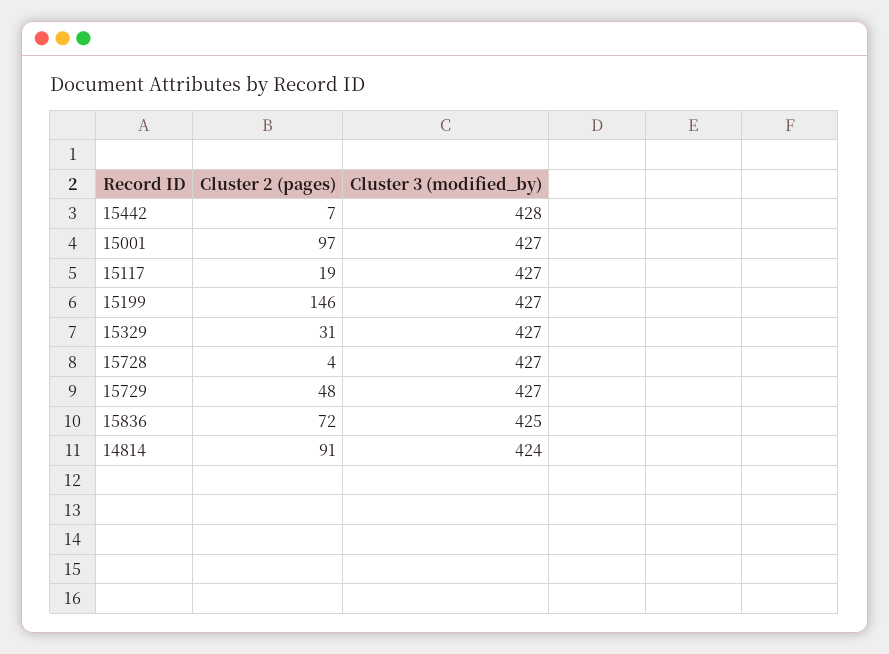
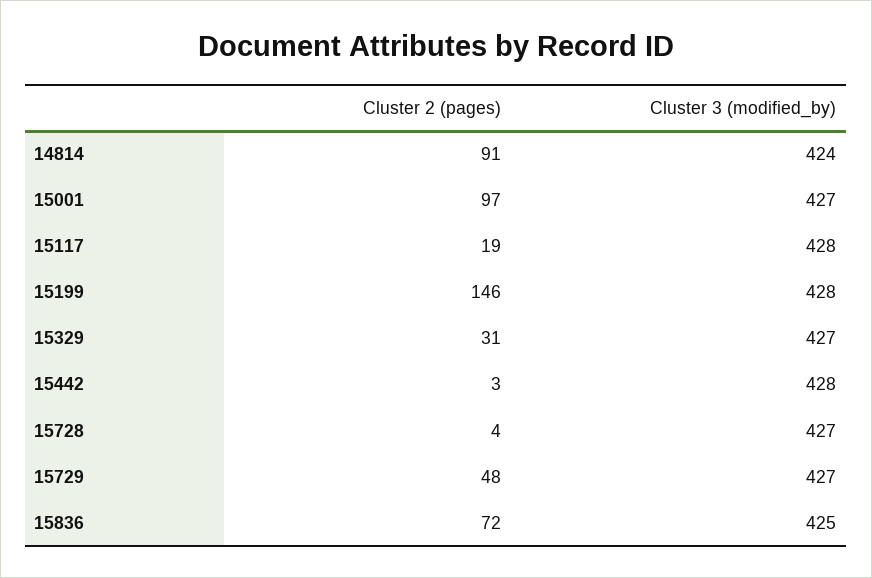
Cluster 2 (pages), 15442: 7 -> 3
Cluster 3 (modified_by), 15117: 427 -> 428
Cluster 3 (modified_by), 15199: 427 -> 428

